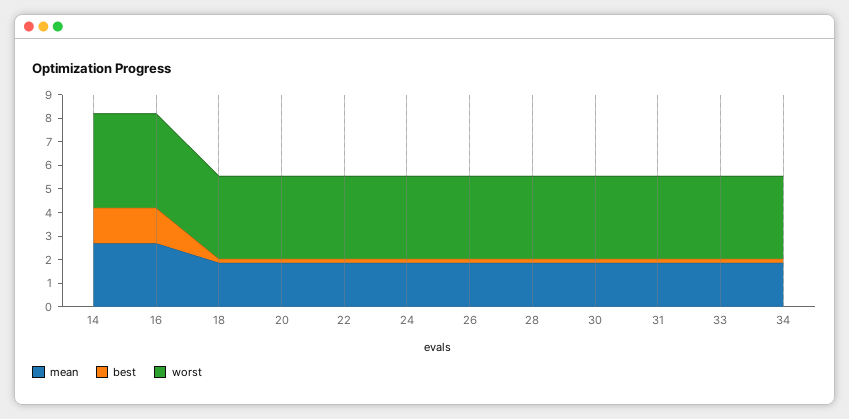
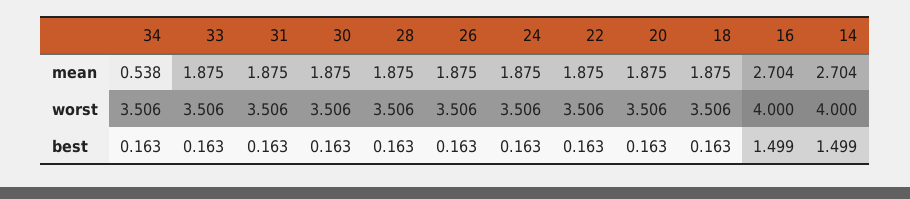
mean, 34: 2 -> 0.538

